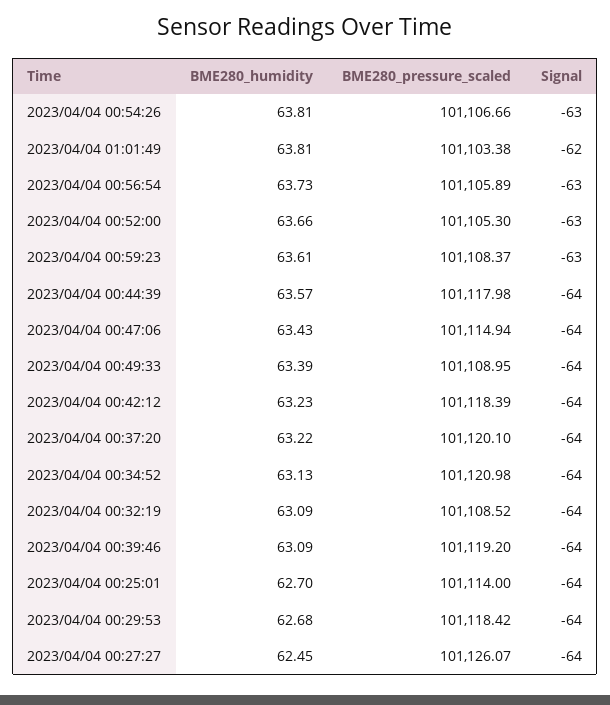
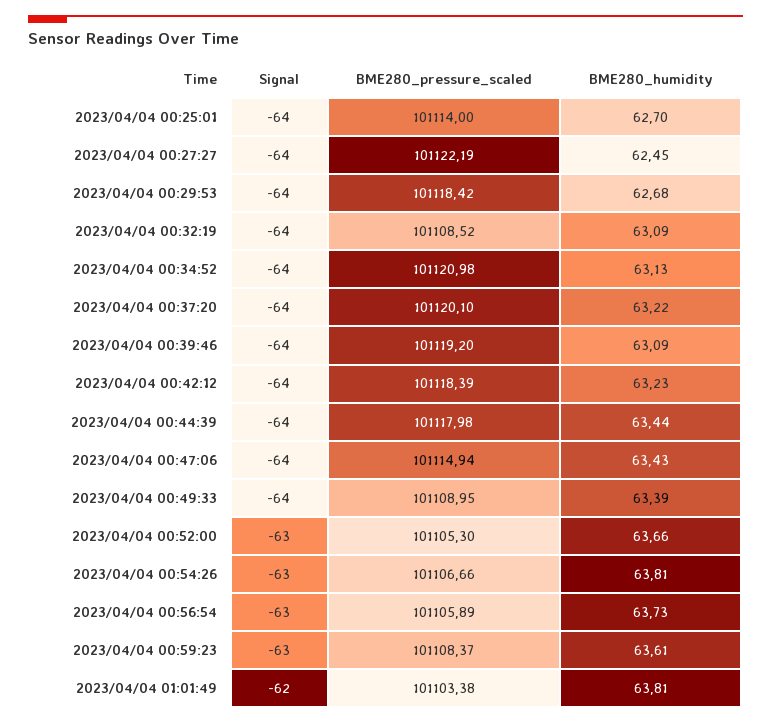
BME280_humidity, 2023/04/04 00:44:39: 63.57 -> 63.44
BME280_pressure_scaled, 2023/04/04 00:27:27: 101126.07 -> 101122.19

